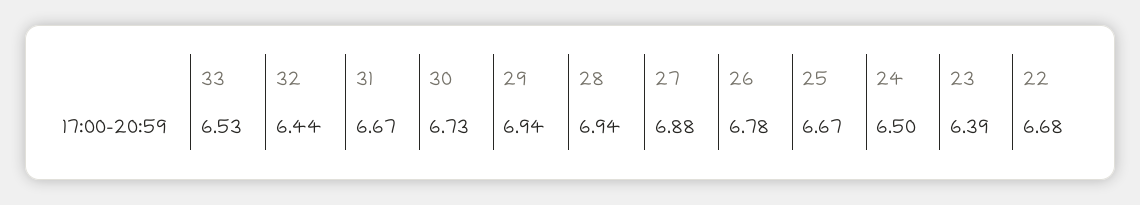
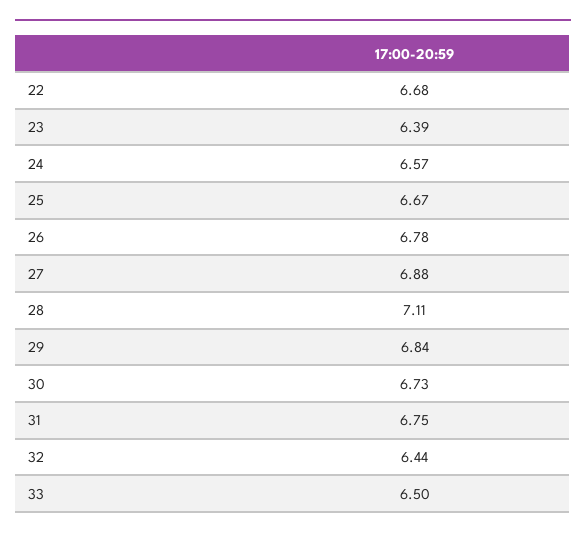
33: 6.53 -> 6.5
31: 6.67 -> 6.75
29: 6.94 -> 6.84
28: 6.94 -> 7.11
24: 6.5 -> 6.57

